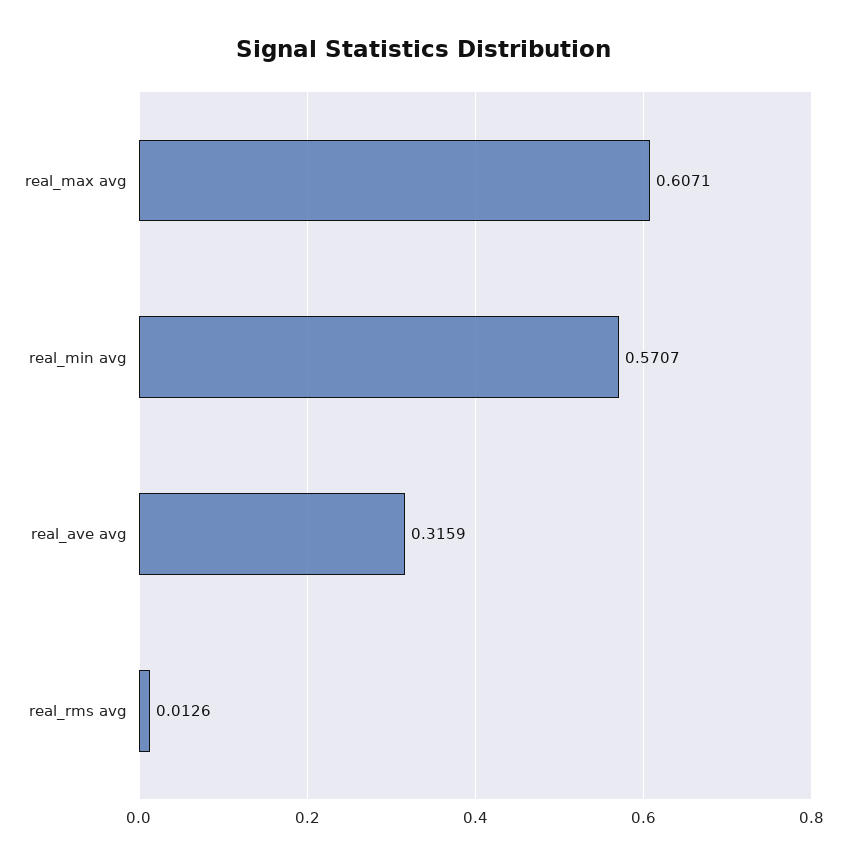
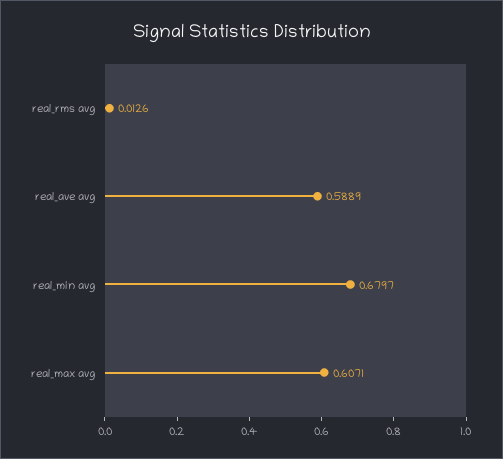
real_min avg: 0.5707 -> 0.6797
real_ave avg: 0.3159 -> 0.5889

